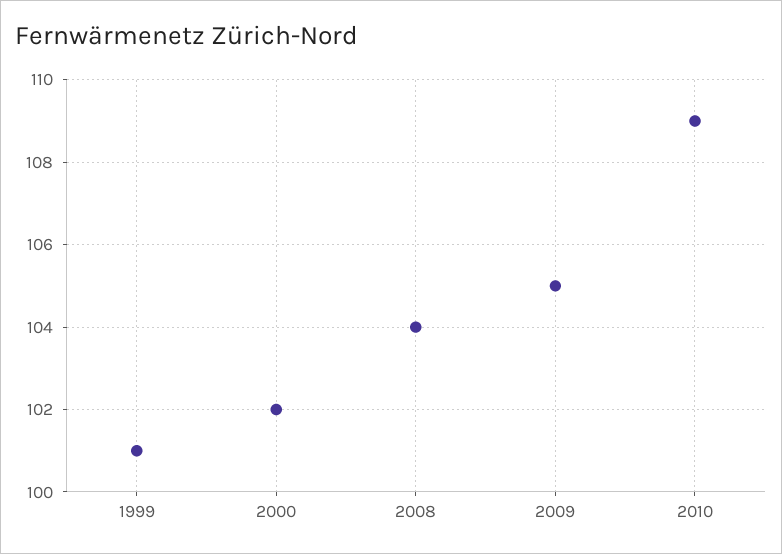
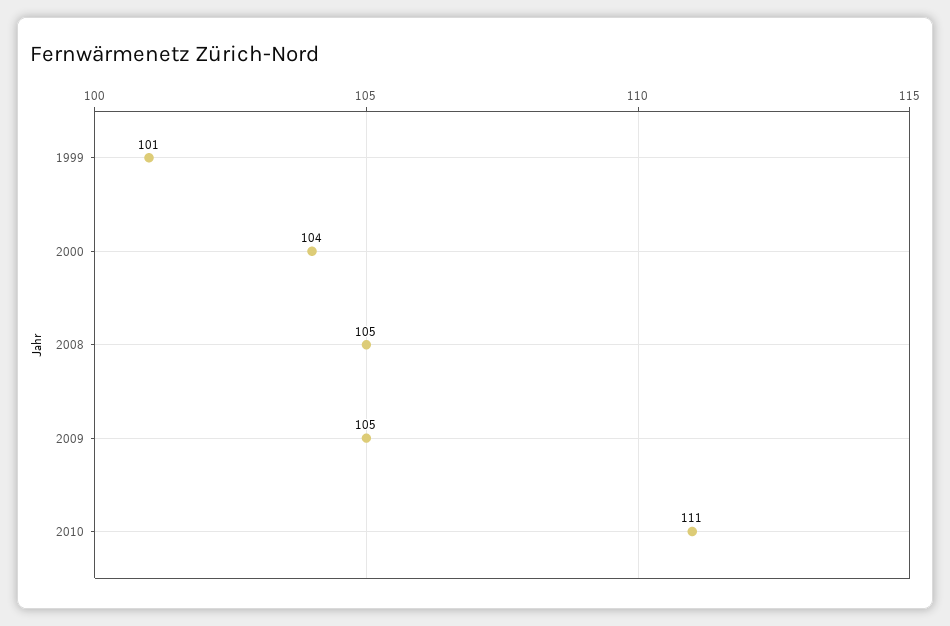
2000: 102 -> 104
2008: 104 -> 105
2010: 109 -> 111

